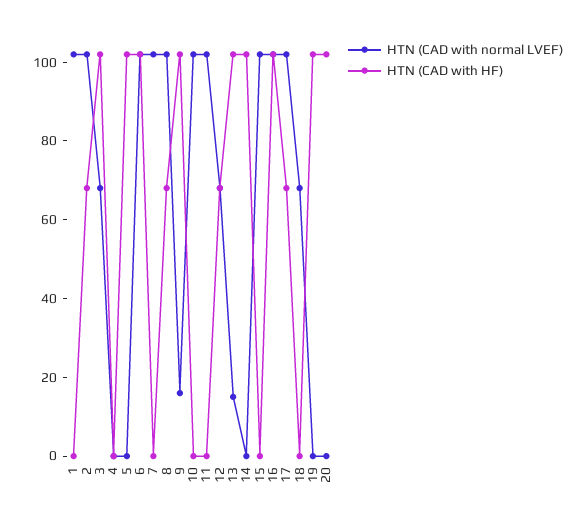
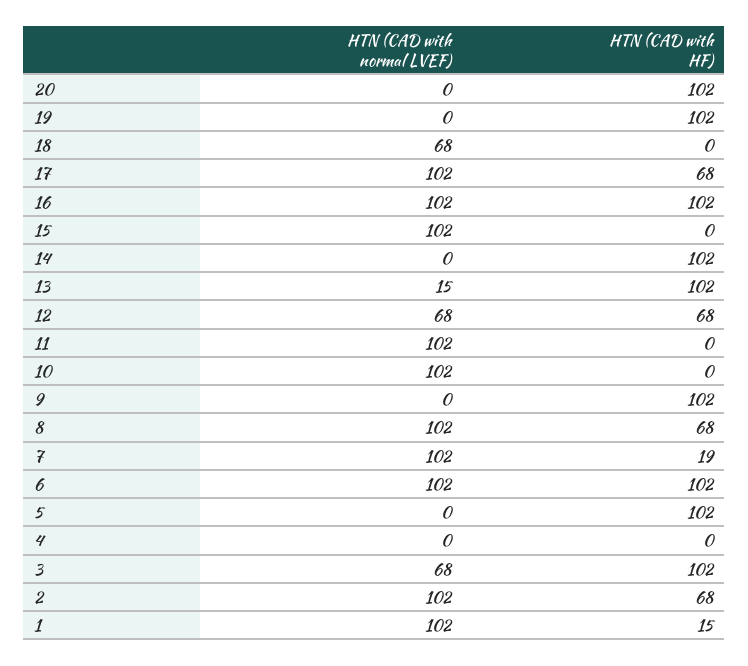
HTN (CAD with HF), 1: 0 -> 15
HTN (CAD with HF), 7: 0 -> 19
HTN (CAD with normal LVEF), 9: 15 -> 0

